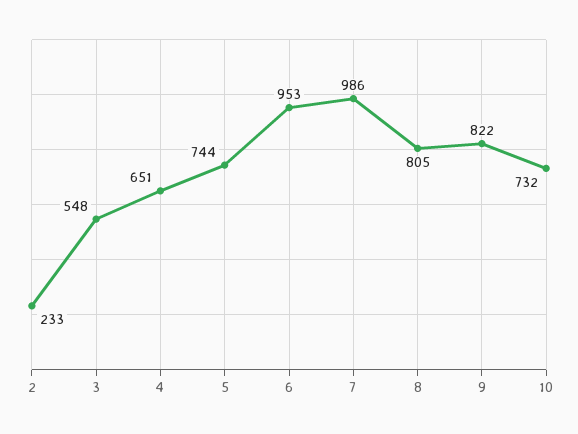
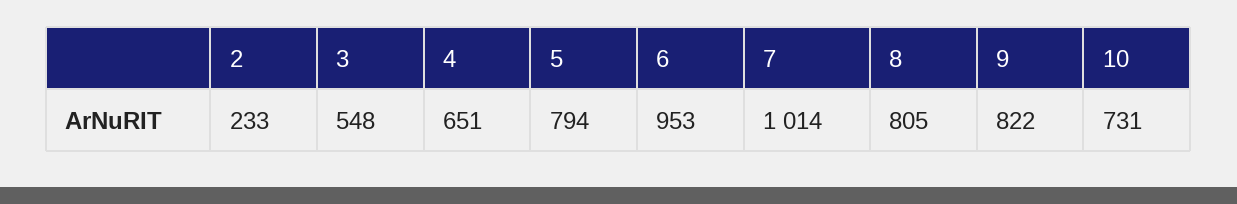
5: 744 -> 794
7: 986 -> 1014
10: 732 -> 731

